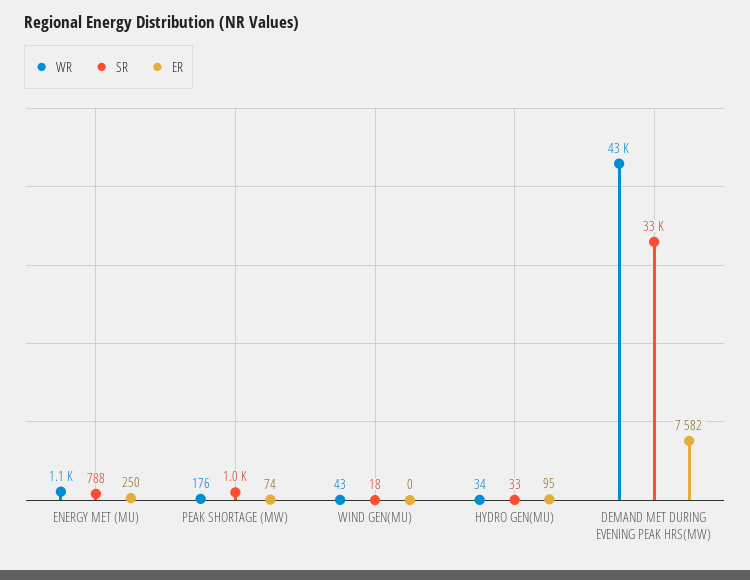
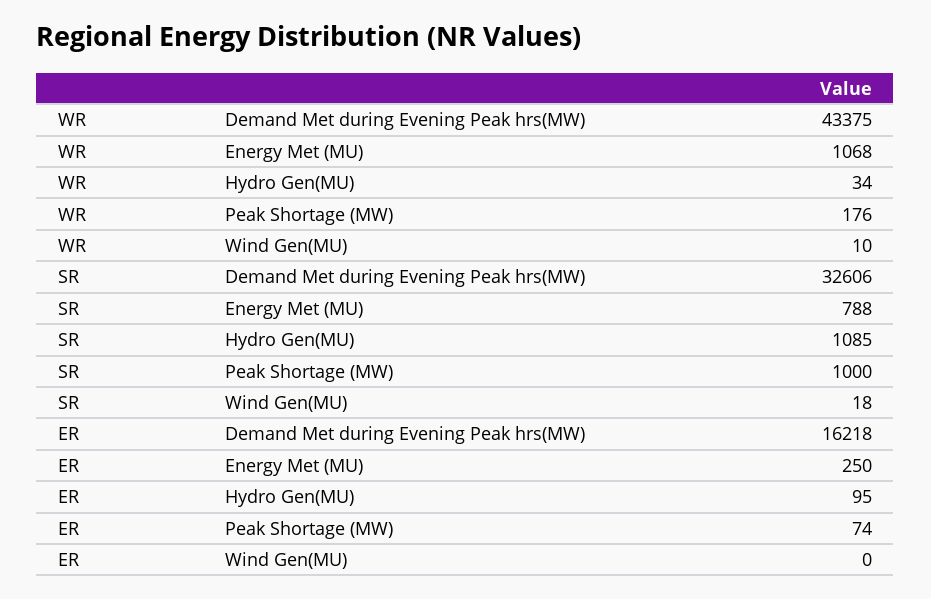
WR, WIND GEN(MU): 43 -> 10
SR, HYDRO GEN(MU): 33 -> 1085
ER, DEMAND MET DURING EVENING PEAK HRS(MW): 7582 -> 16218

